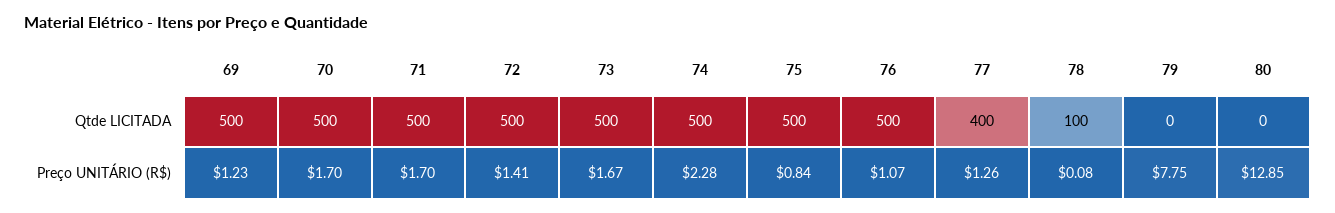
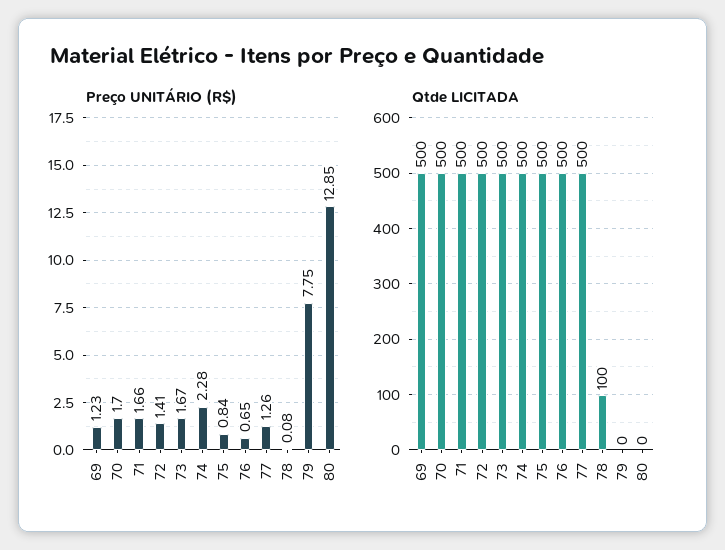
Qtde LICITADA, 77: 400 -> 500
Preço UNITÁRIO (R$), 71: 1.7 -> 1.66
Preço UNITÁRIO (R$), 76: 1.07 -> 0.65

